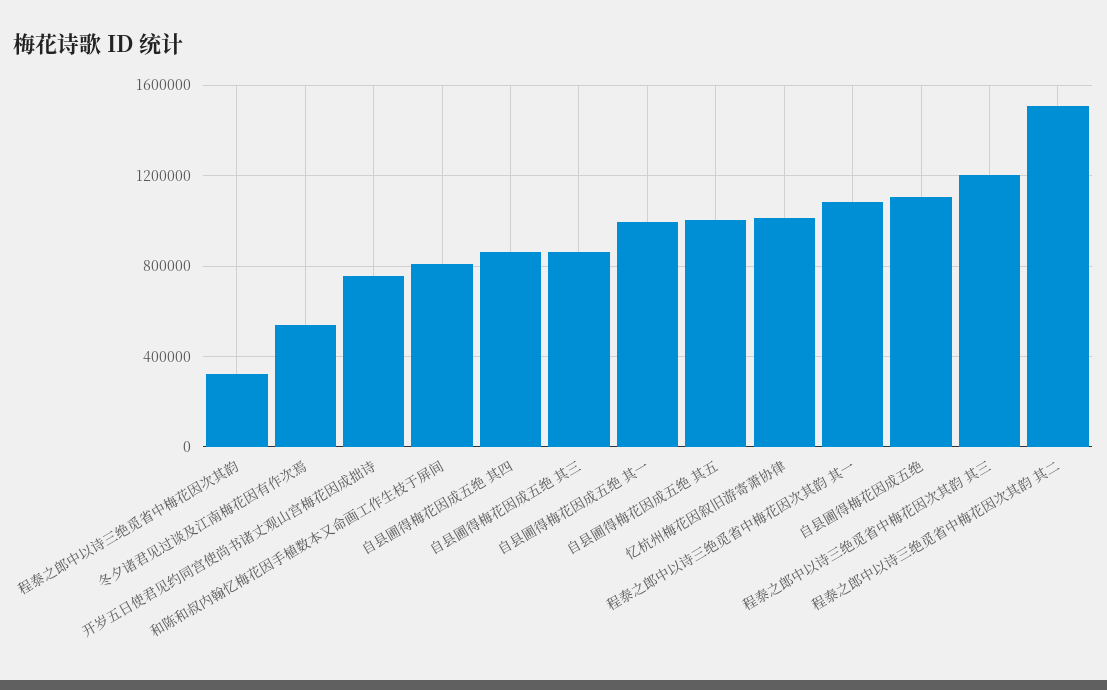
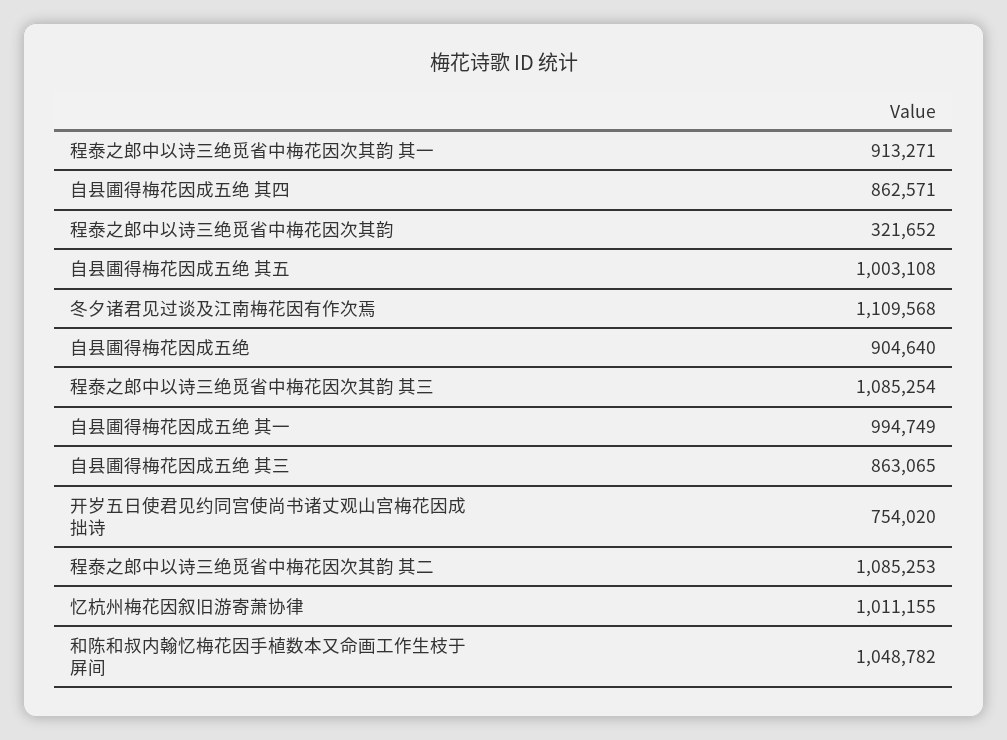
冬夕诸君见过谈及江南梅花因有作次焉: 550000 -> 1109568
和陈和叔内翰忆梅花因手植数本又命画工作生枝于屏间: 800000 -> 1048782
程泰之郎中以诗三绝觅省中梅花因次其韵 其一: 1100000 -> 913271
自县圃得梅花因成五绝: 1100000 -> 904640
程泰之郎中以诗三绝觅省中梅花因次其韵 其三: 1200000 -> 1085254
程泰之郎中以诗三绝觅省中梅花因次其韵 其二: 1500000 -> 1085253

